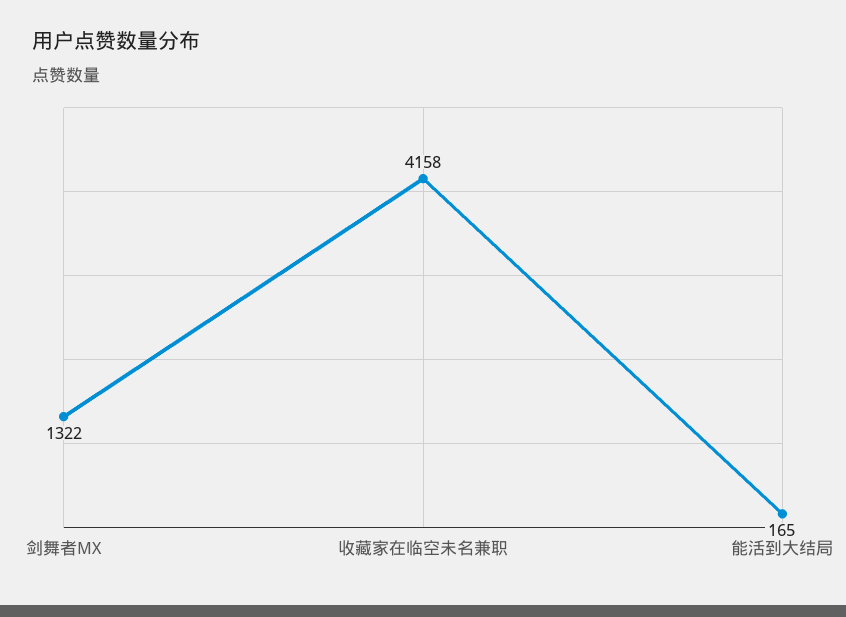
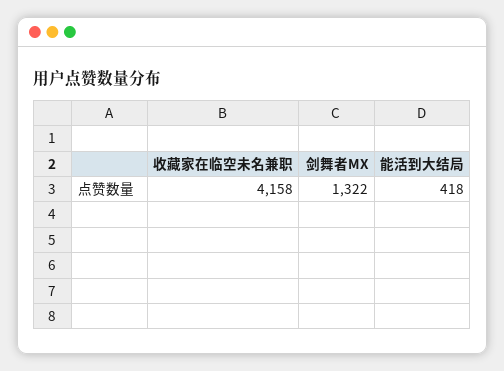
能活到大结局: 165 -> 418

